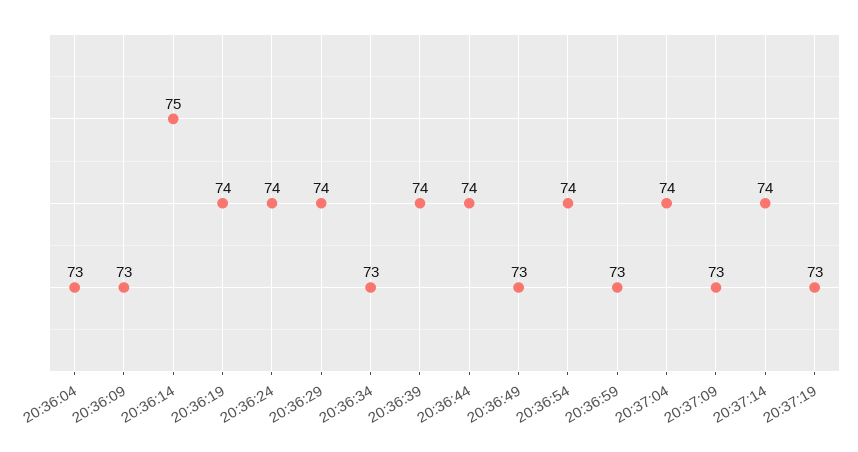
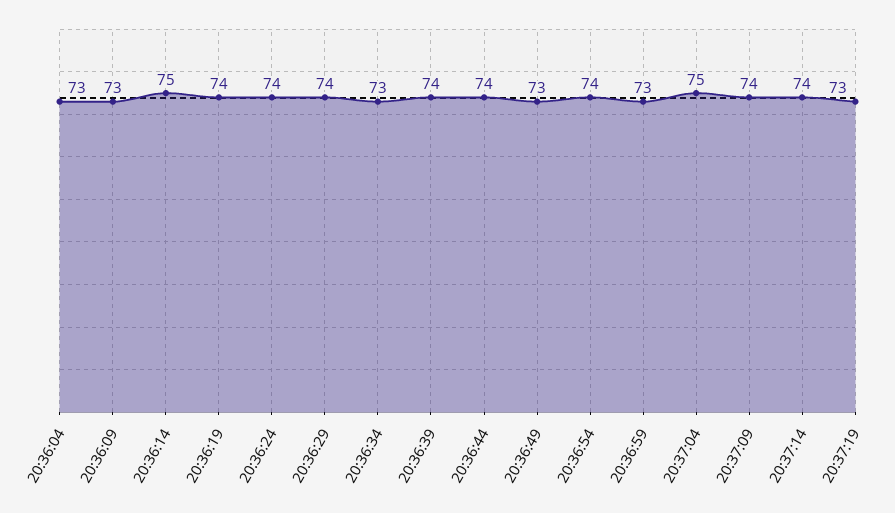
20:37:04: 74 -> 75
20:37:09: 73 -> 74

